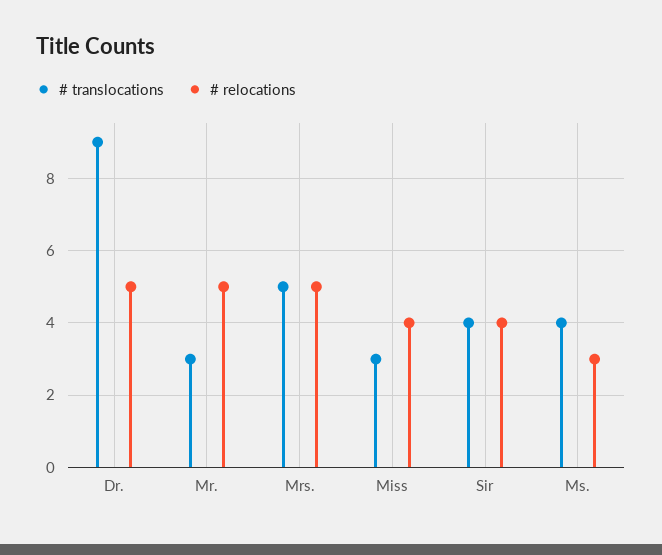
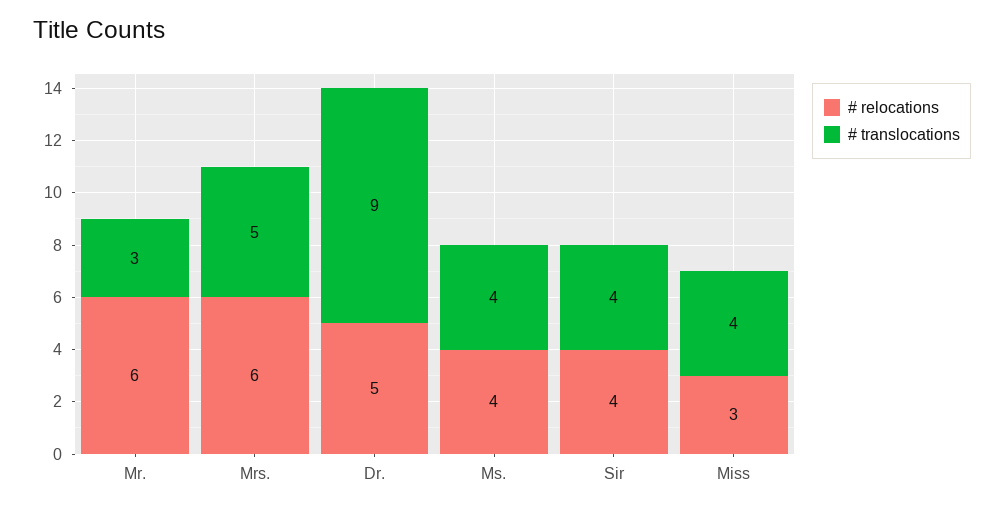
# relocations, Mr.: 5 -> 6
# relocations, Mrs.: 5 -> 6
# translocations, Miss: 3 -> 4
# relocations, Miss: 4 -> 3
# relocations, Ms.: 3 -> 4

